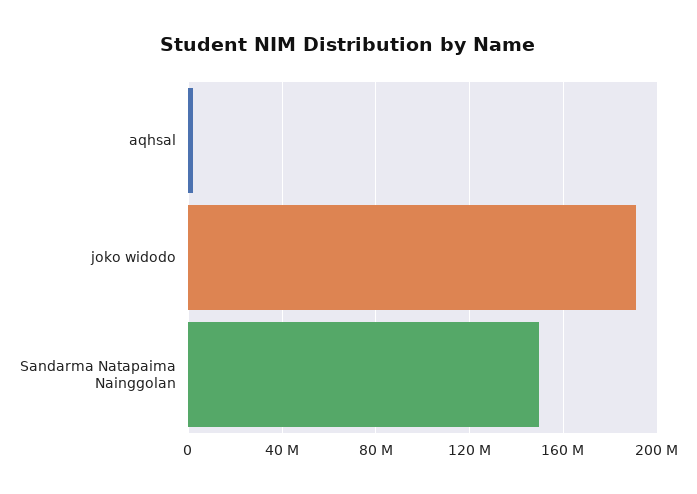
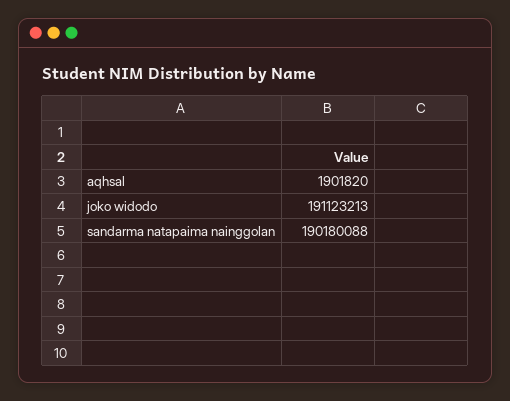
Sandarma Natapaima Nainggolan: 150000000 -> 190180088

